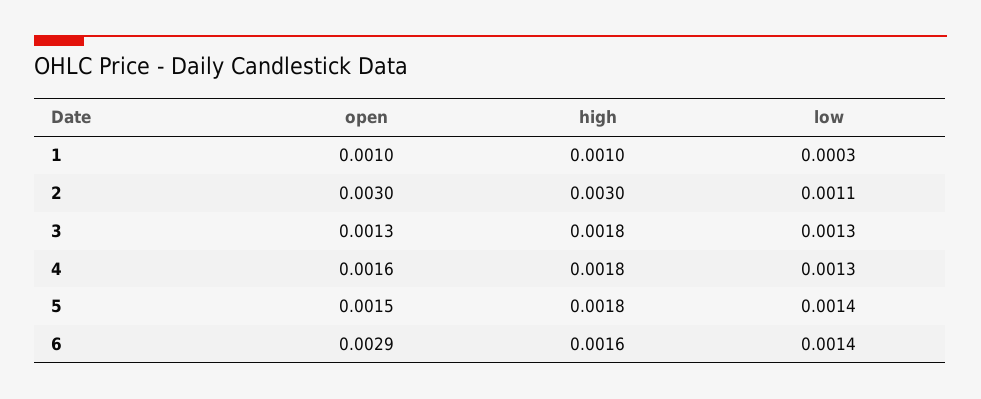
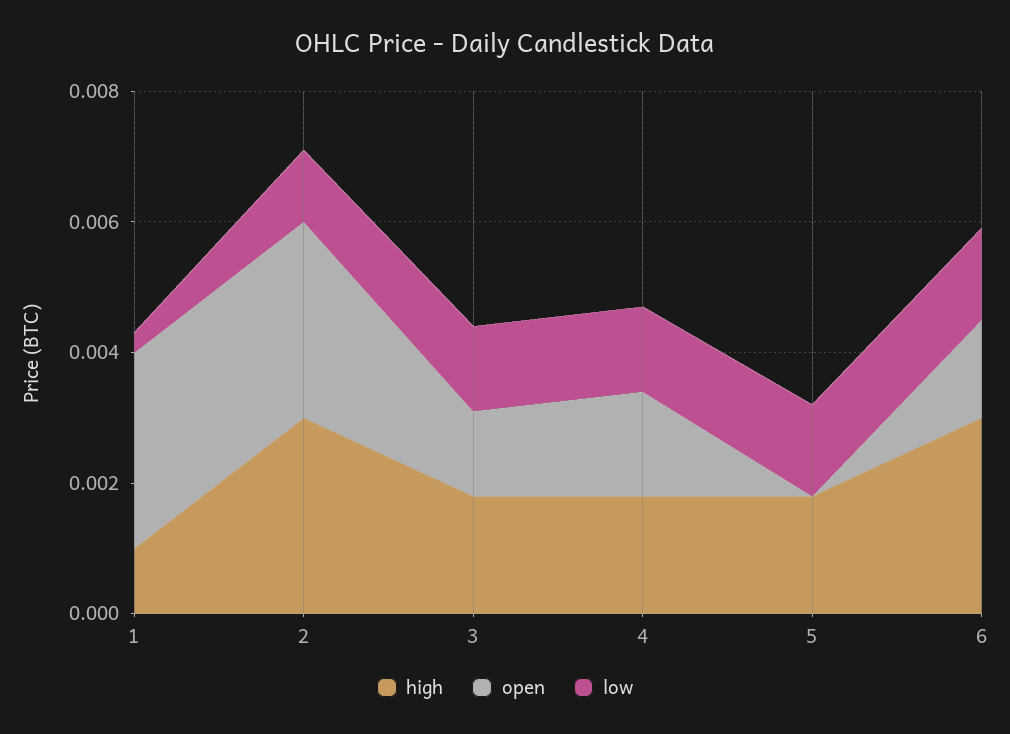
open, 1: 0.001 -> 0.003
open, 5: 0.0015 -> 0
open, 6: 0.0029 -> 0.0015
high, 6: 0.0016 -> 0.003

